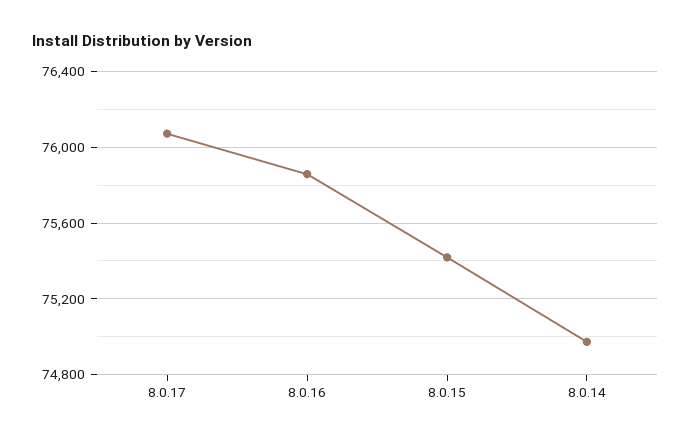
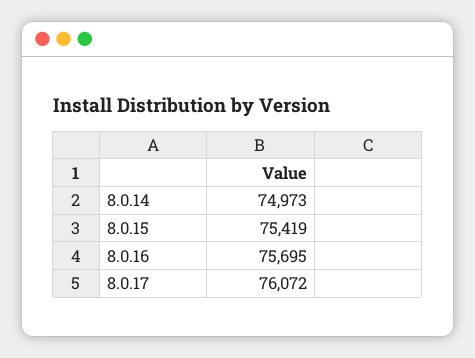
8.0.16: 75850 -> 75695

